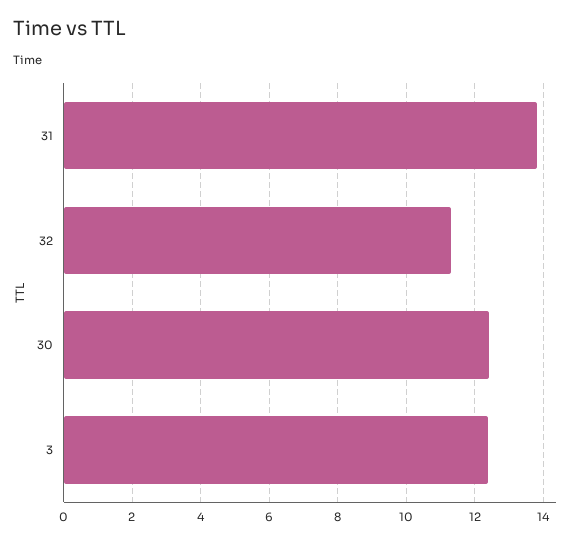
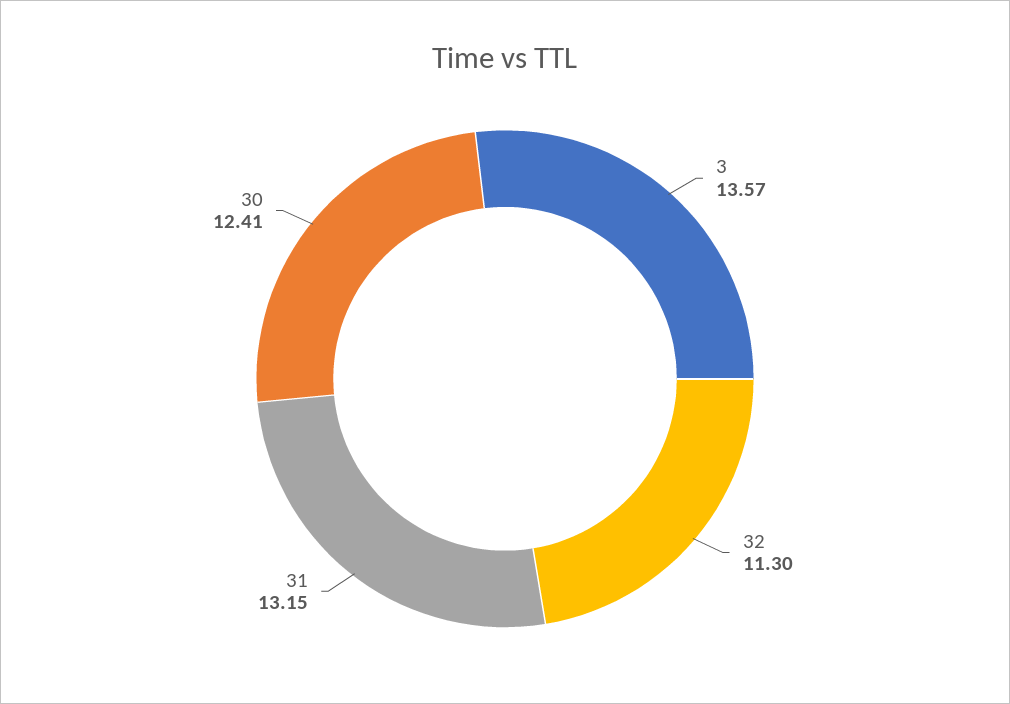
31: 13.8 -> 13.15
3: 12.4 -> 13.57

